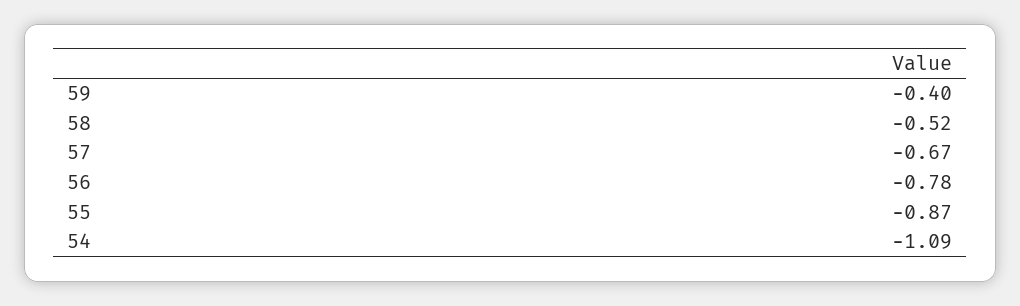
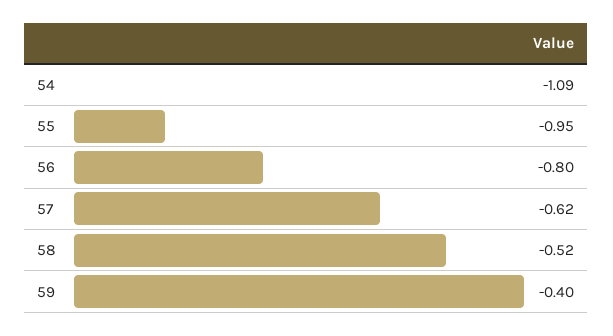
57: -0.67 -> -0.62
56: -0.78 -> -0.8
55: -0.87 -> -0.95

